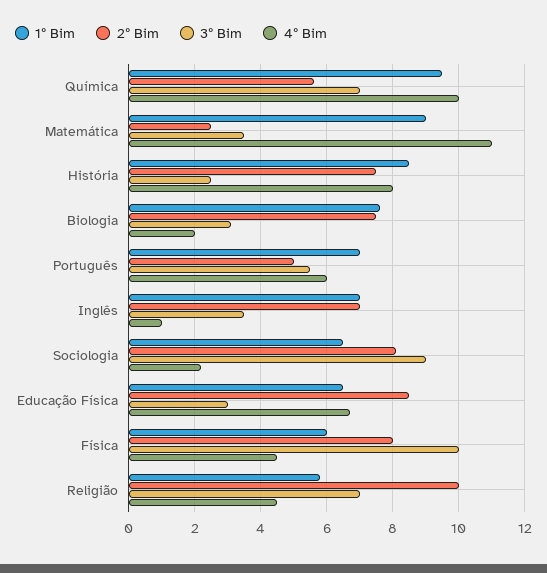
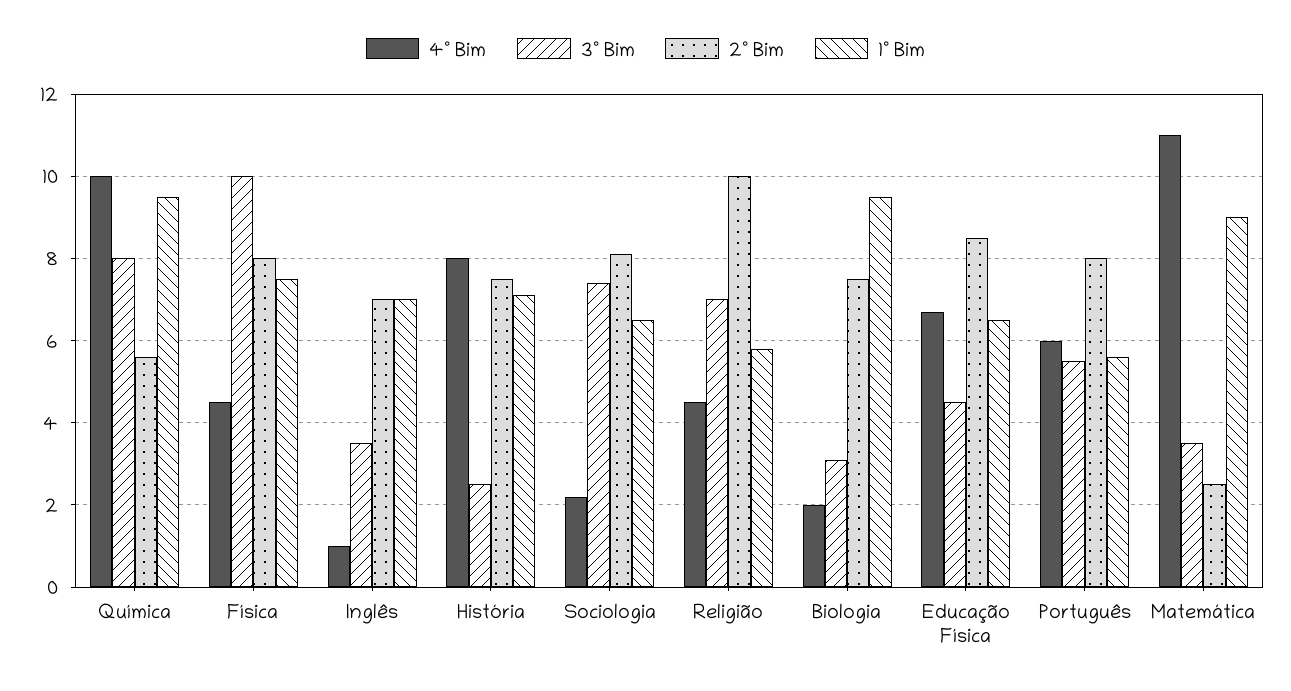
3º Bim, Química: 7 -> 8
1º Bim, História: 8.5 -> 7
1º Bim, Biologia: 7.5 -> 9.5
1º Bim, Português: 7 -> 5.5
2º Bim, Português: 5 -> 8
3º Bim, Sociologia: 9 -> 7.5
3º Bim, Educação Física: 3 -> 4.5
1º Bim, Física: 6 -> 7.5

